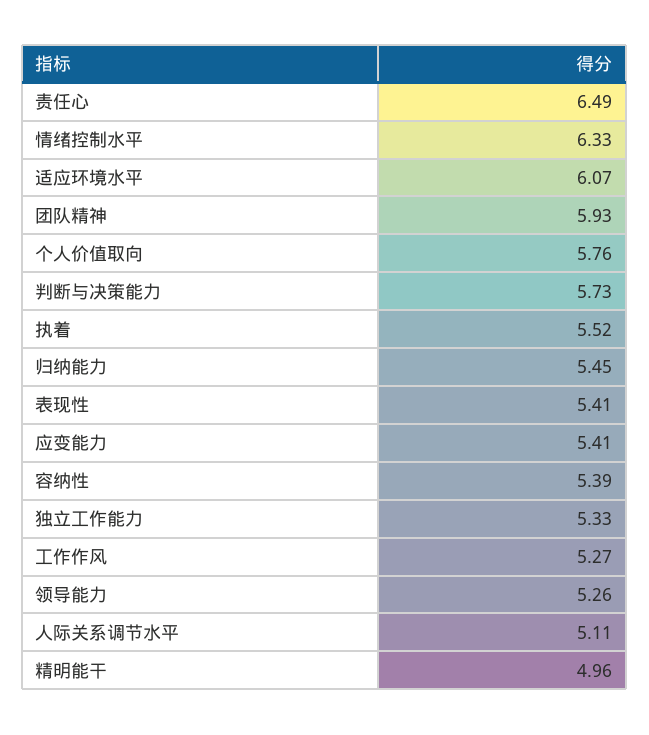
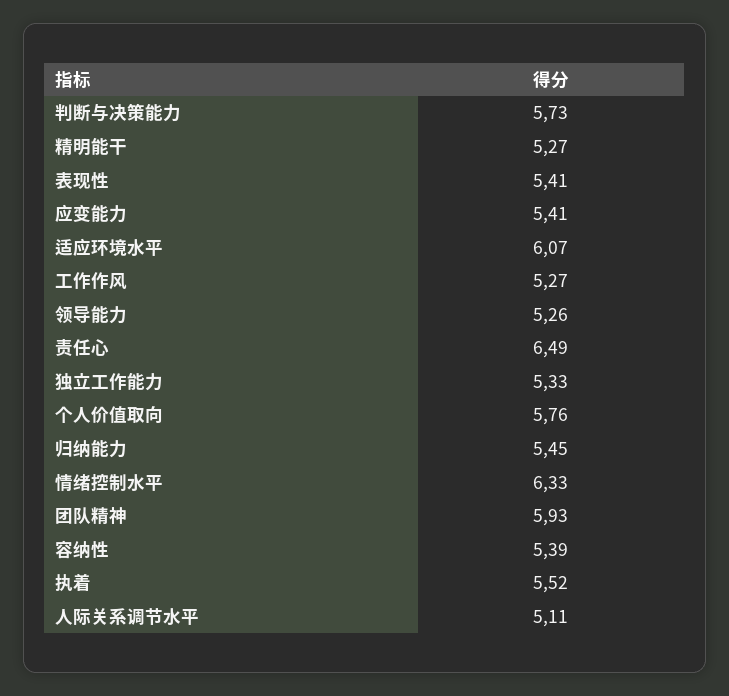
精明能干: 4.96 -> 5.27

